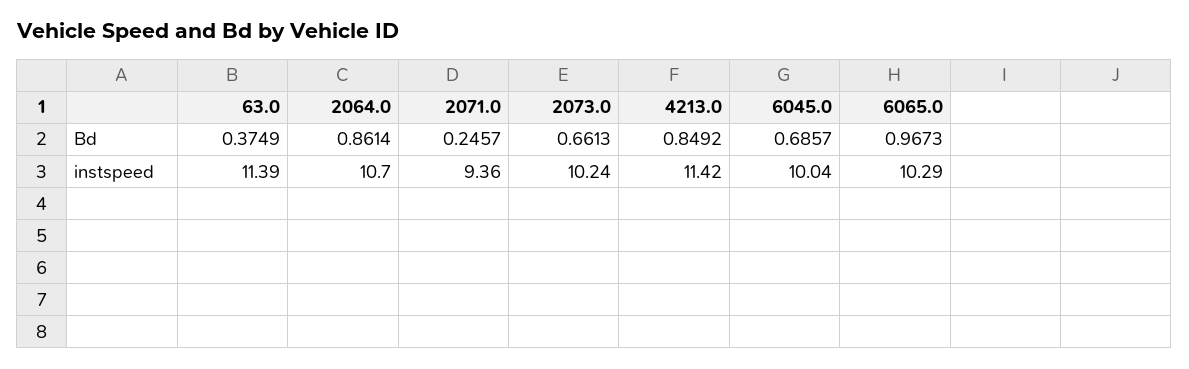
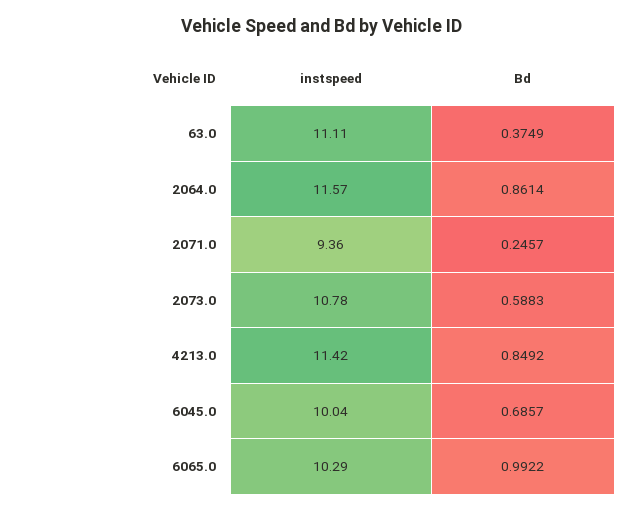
2073.0, Bd: 0.6613 -> 0.5883
6065.0, Bd: 0.9673 -> 0.9922
63.0, instspeed: 11.39 -> 11.11
2064.0, instspeed: 10.7 -> 11.57
2073.0, instspeed: 10.24 -> 10.78

